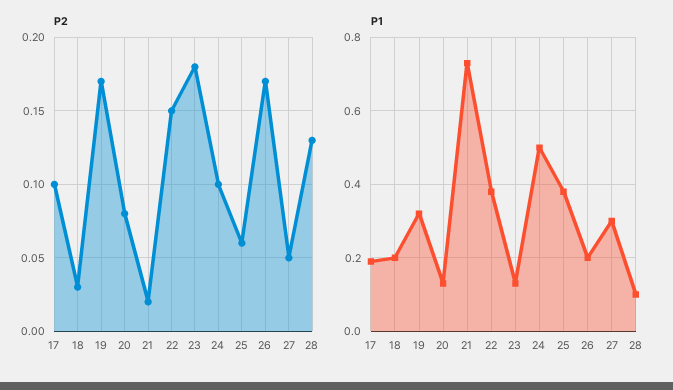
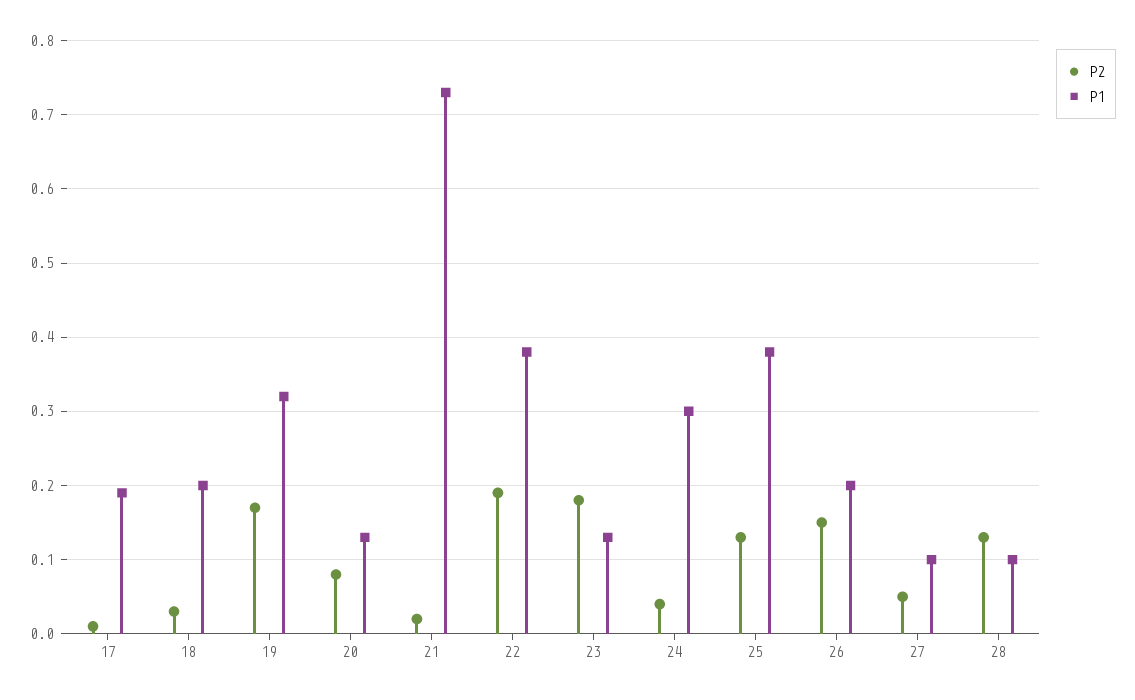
P2, 17: 0.1 -> 0.01
P2, 22: 0.15 -> 0.19
P2, 24: 0.1 -> 0.04
P2, 25: 0.06 -> 0.13
P2, 26: 0.17 -> 0.15
P1, 24: 0.5 -> 0.3
P1, 27: 0.3 -> 0.1

